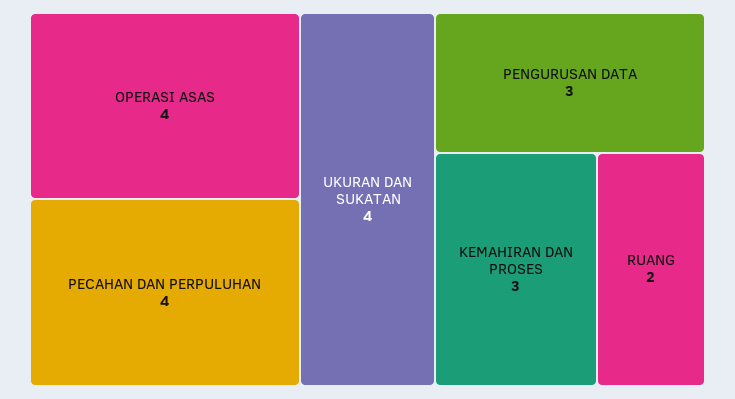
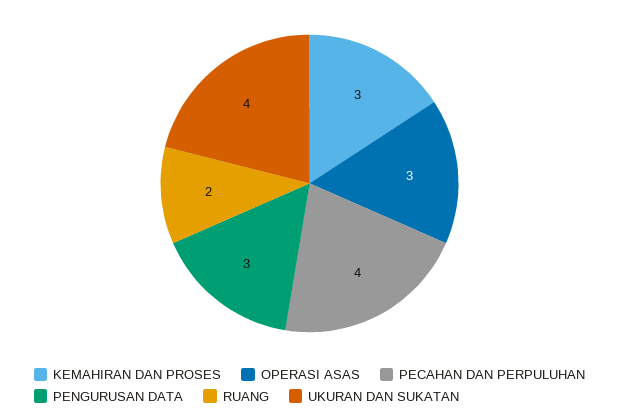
OPERASI ASAS: 4 -> 3

